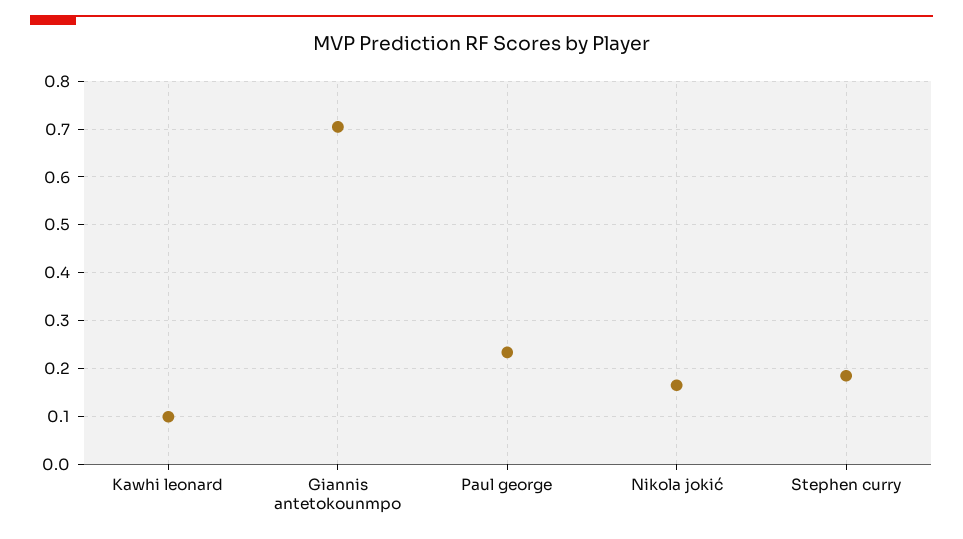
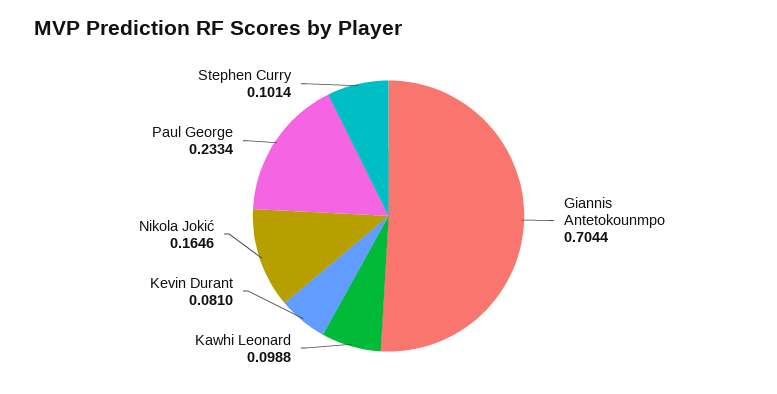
Stephen curry: 0.18 -> 0.1014
Kevin Durant: none -> 0.081

